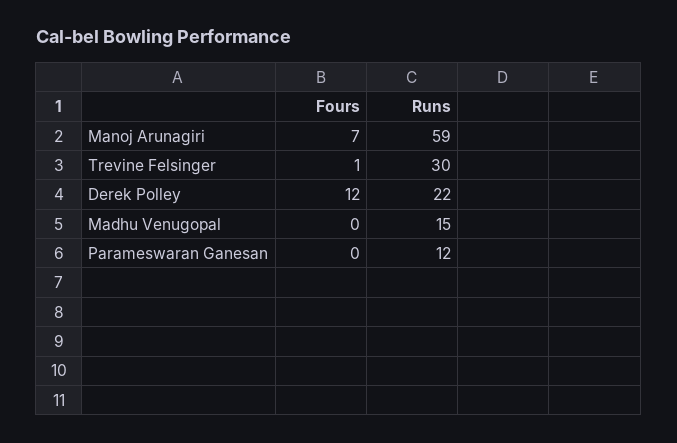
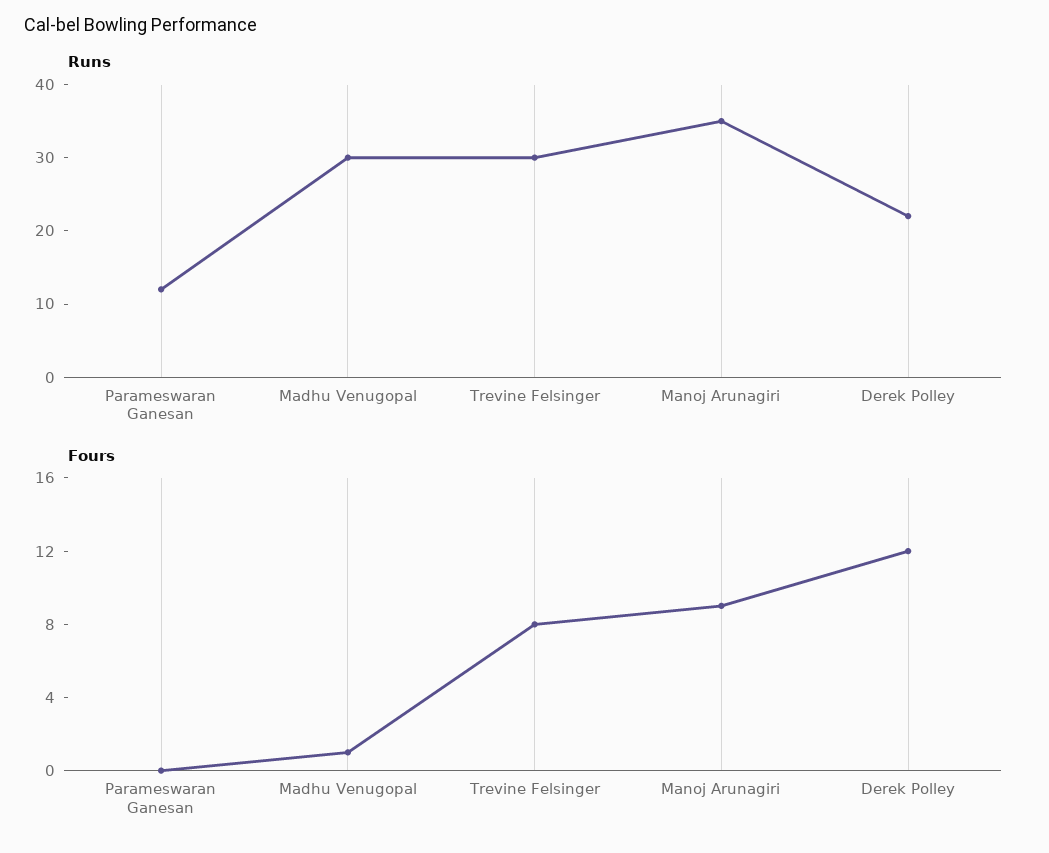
Fours, Manoj Arunagiri: 7 -> 9
Runs, Manoj Arunagiri: 59 -> 35
Fours, Trevine Felsinger: 1 -> 8
Fours, Madhu Venugopal: 0 -> 1
Runs, Madhu Venugopal: 15 -> 30

